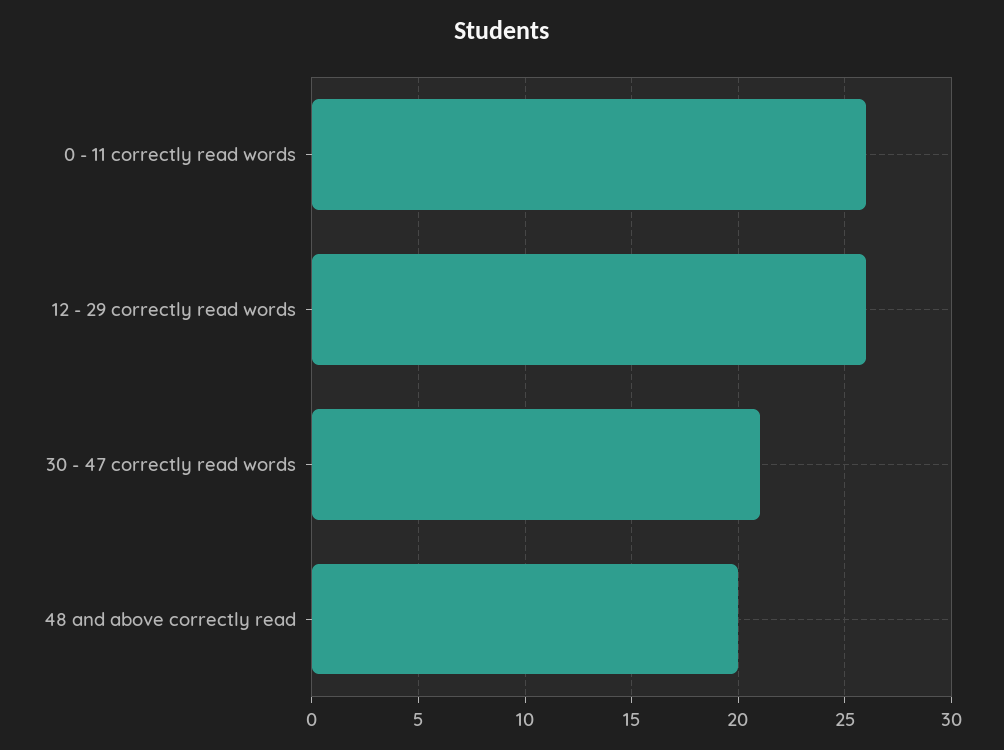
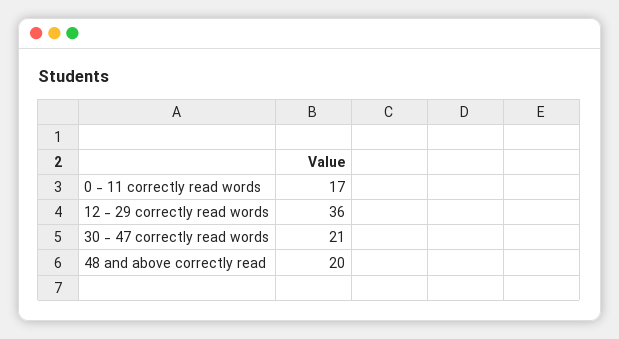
0 - 11 correctly read words: 26 -> 17
12 - 29 correctly read words: 26 -> 36

